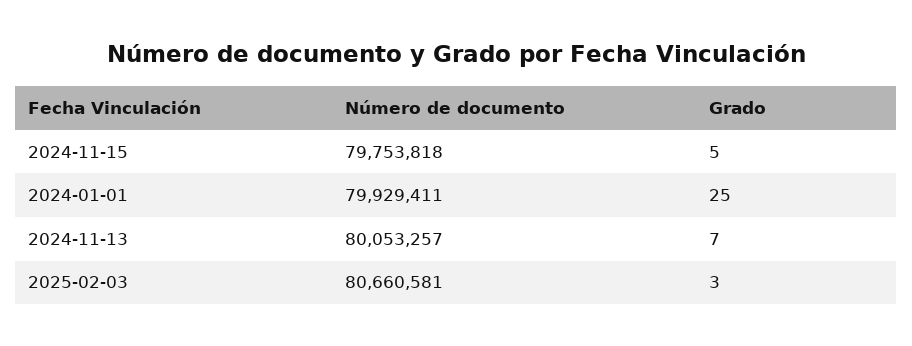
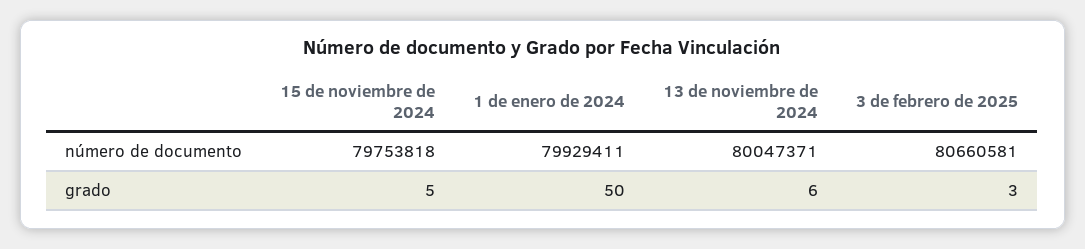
Grado, 2024-01-01: 25 -> 50
Número de documento, 2024-11-13: 80053257 -> 80047371
Grado, 2024-11-13: 7 -> 6

